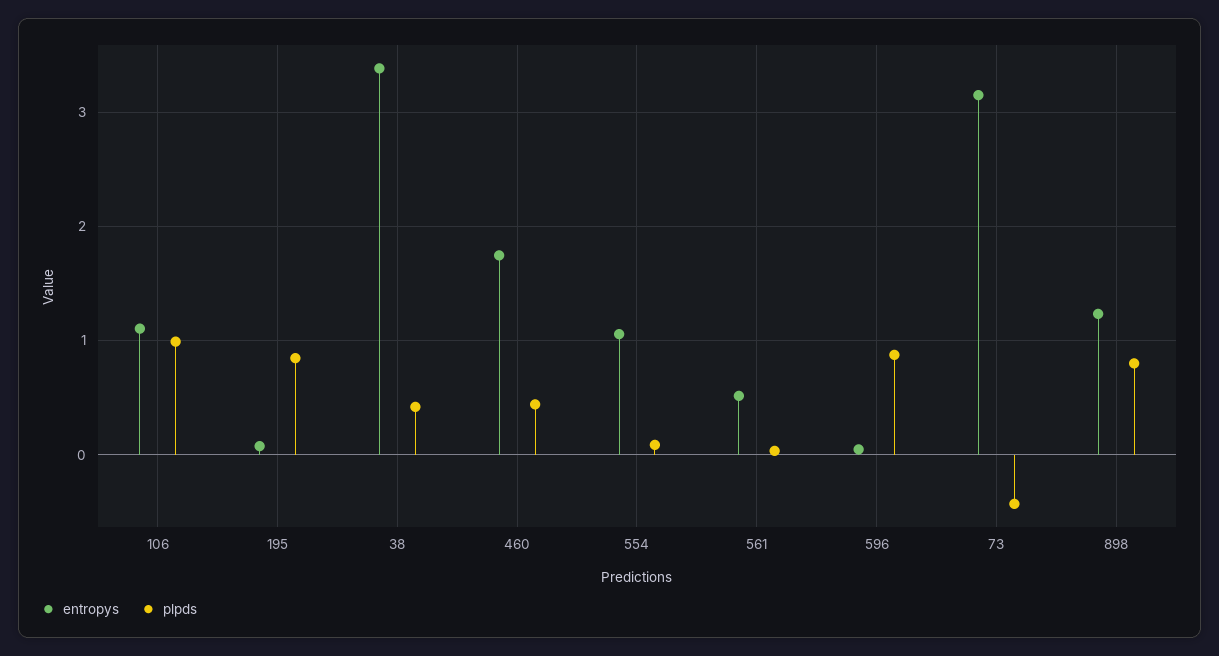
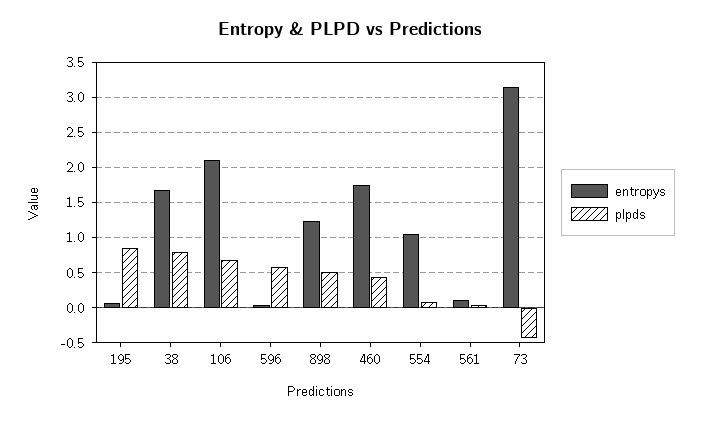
entropys, 106: 1.1 -> 2.1
plpds, 106: 1 -> 0.7
entropys, 38: 3.4 -> 1.7
plpds, 38: 0.4 -> 0.8
entropys, 561: 0.5 -> 0.1
plpds, 596: 0.9 -> 0.6
plpds, 898: 0.8 -> 0.5

